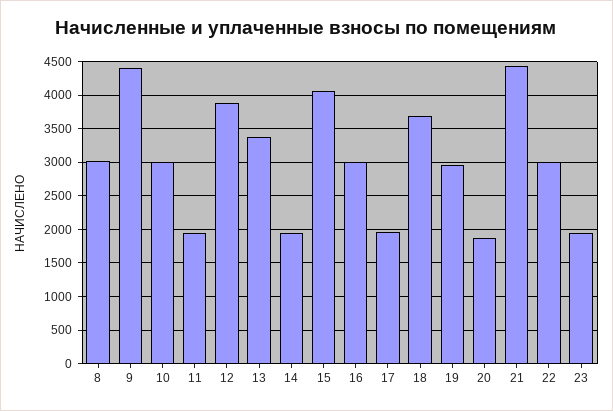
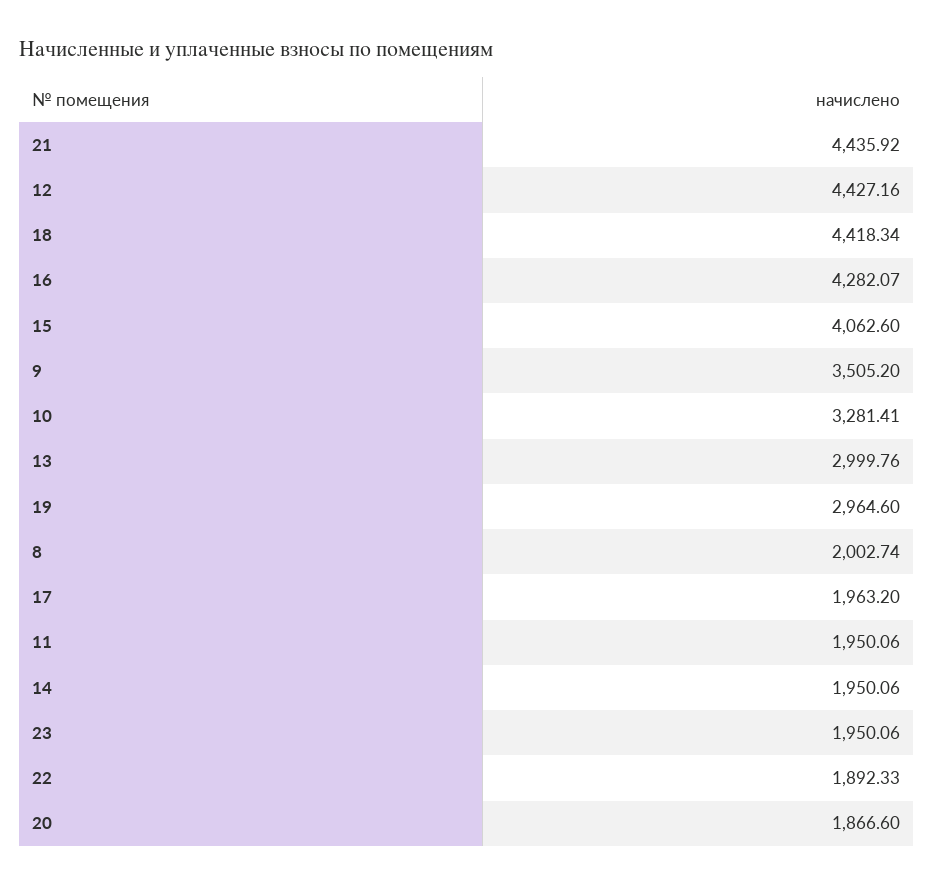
8: 3000 -> 2002.74
9: 4400 -> 3505.2
10: 3000 -> 3281.41
12: 3900 -> 4427.16
13: 3400 -> 2999.76
16: 3000 -> 4282.07
18: 3700 -> 4418.34
22: 3000 -> 1892.33

